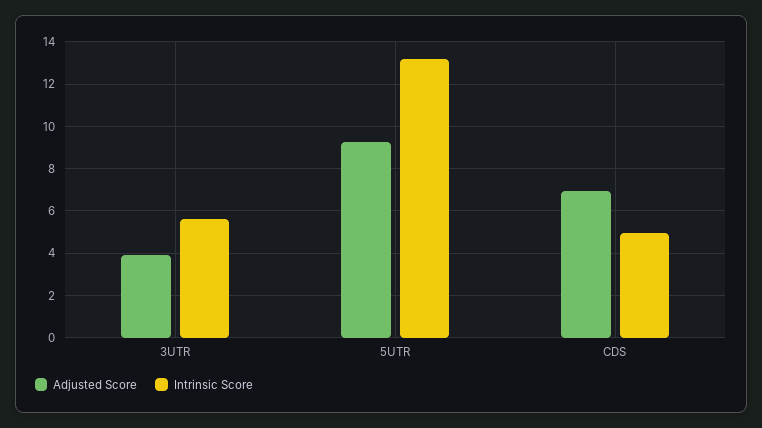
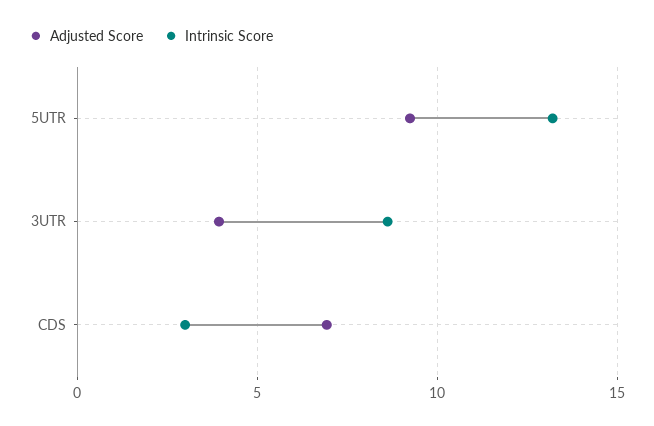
Intrinsic Score, 3UTR: 5.5 -> 8.5
Intrinsic Score, CDS: 5 -> 3

